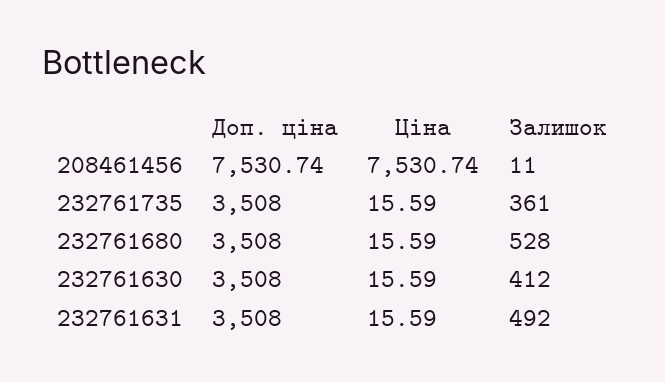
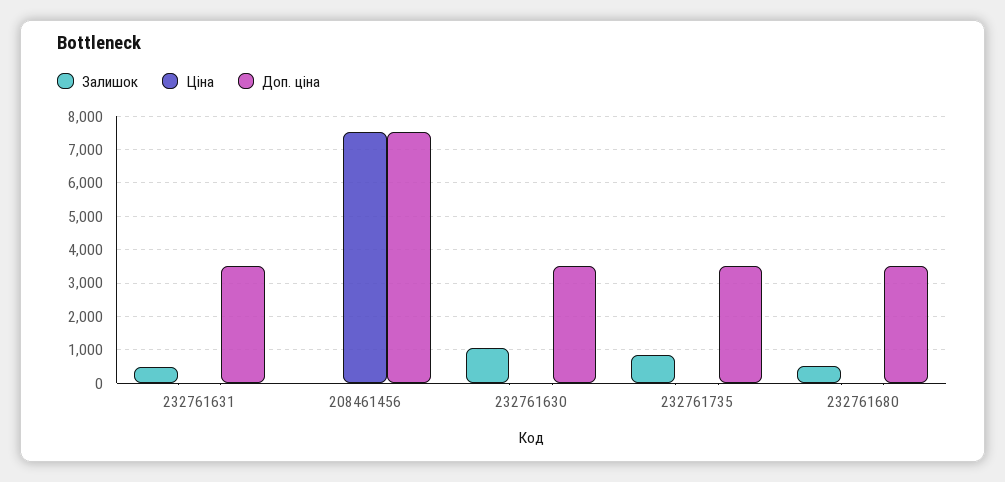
Залишок, 232761735: 361 -> 800
Залишок, 232761630: 412 -> 1000

